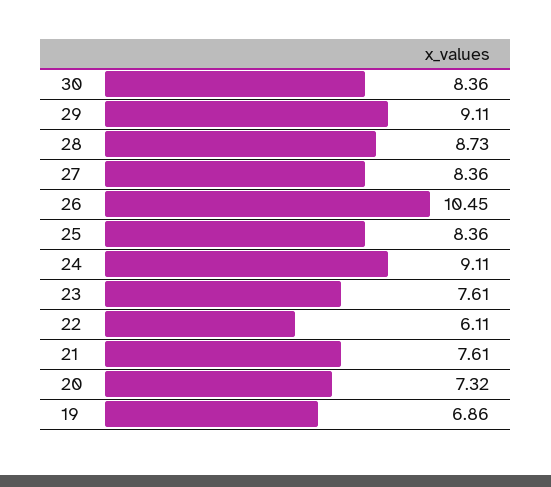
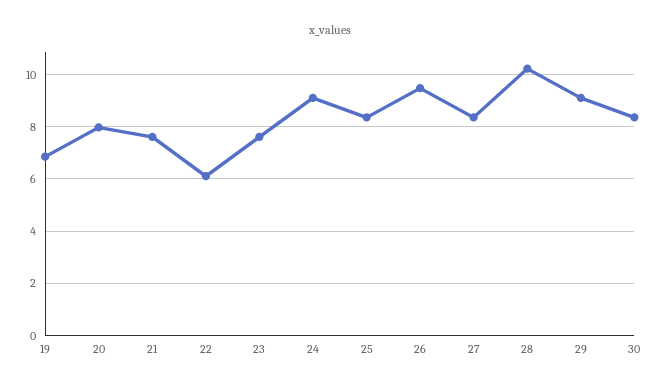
28: 8.73 -> 10.25
26: 10.45 -> 9.5
20: 7.32 -> 8

